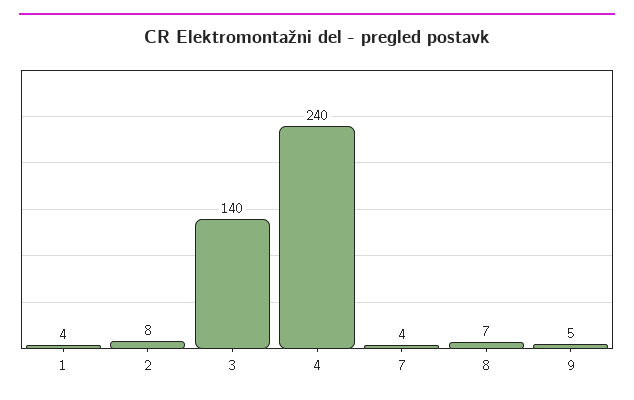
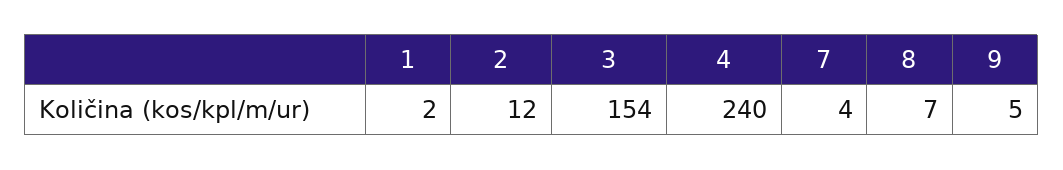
1: 4 -> 2
2: 8 -> 12
3: 140 -> 154

